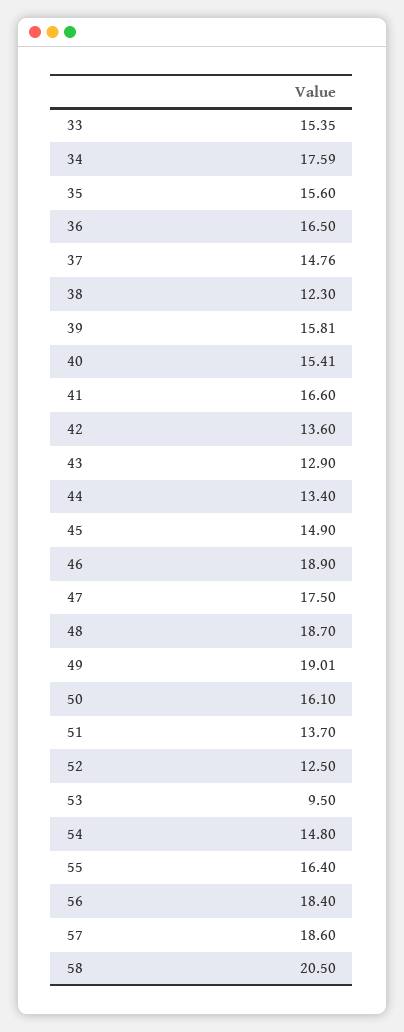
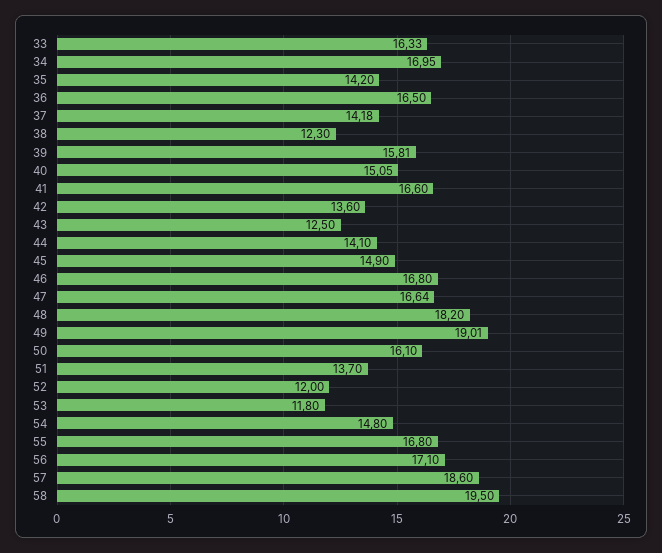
33: 15.35 -> 16.33
34: 17.59 -> 16.95
35: 15.6 -> 14.2
37: 14.76 -> 14.18
40: 15.41 -> 15.05
43: 12.9 -> 12.5
44: 13.4 -> 14.1
46: 18.9 -> 16.8
47: 17.5 -> 16.64
48: 18.7 -> 18.2
52: 12.5 -> 12
53: 9.5 -> 11.8
55: 16.4 -> 16.8
56: 18.4 -> 17.1
58: 20.5 -> 19.5

